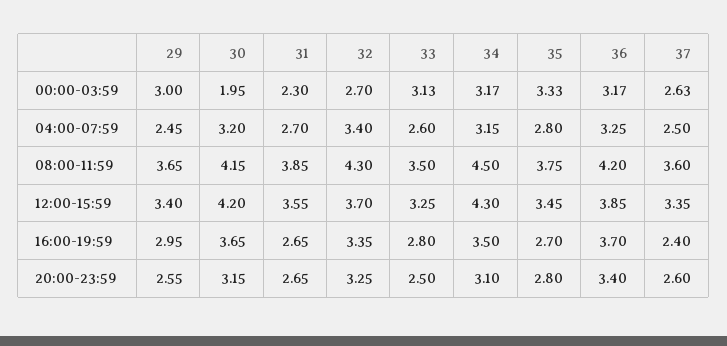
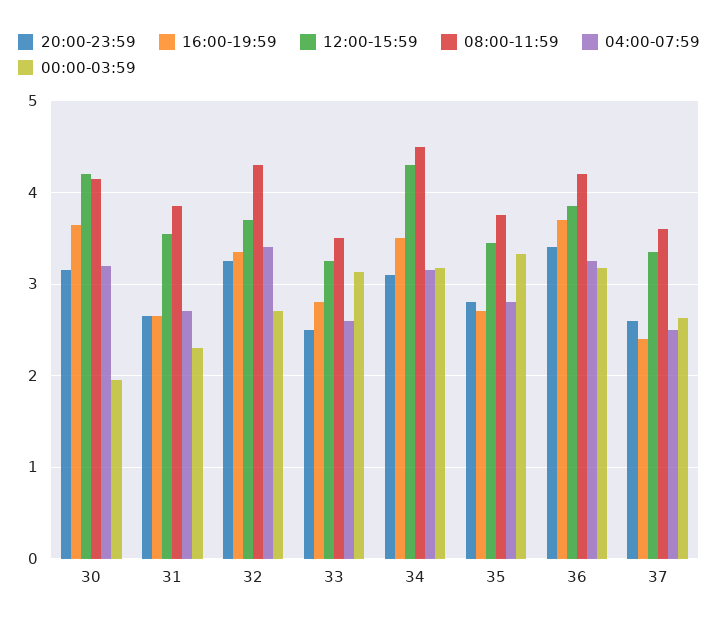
00:00-03:59, 29: 3 -> none
04:00-07:59, 29: 2.45 -> none
08:00-11:59, 29: 3.65 -> none
12:00-15:59, 29: 3.4 -> none
16:00-19:59, 29: 2.95 -> none
20:00-23:59, 29: 2.55 -> none

